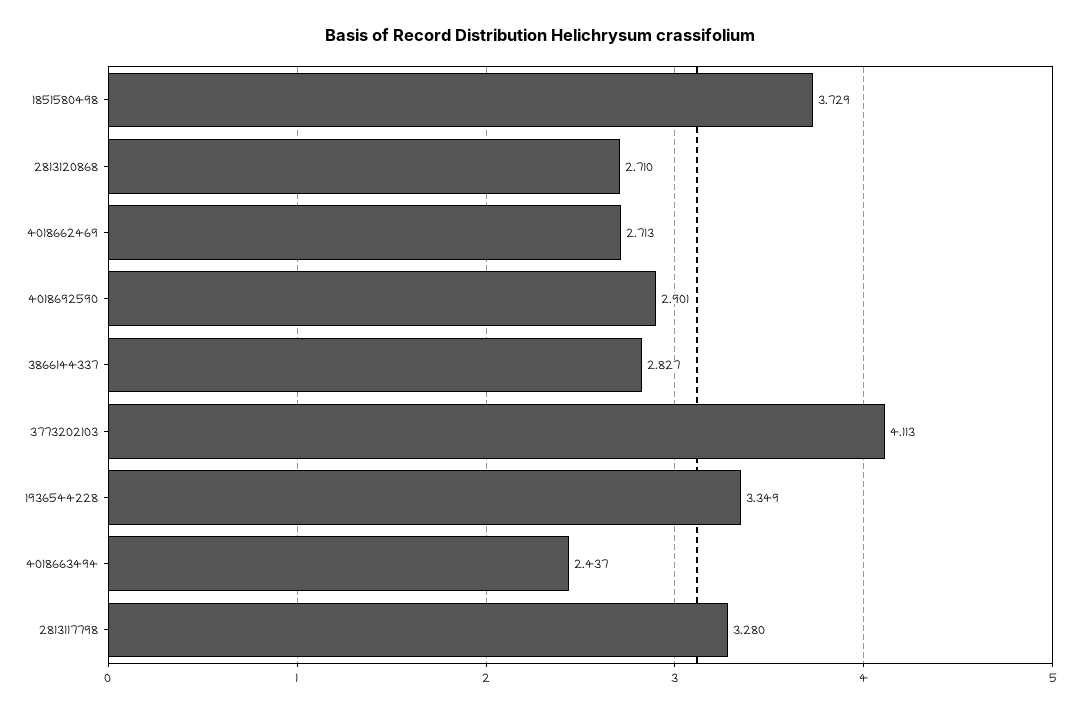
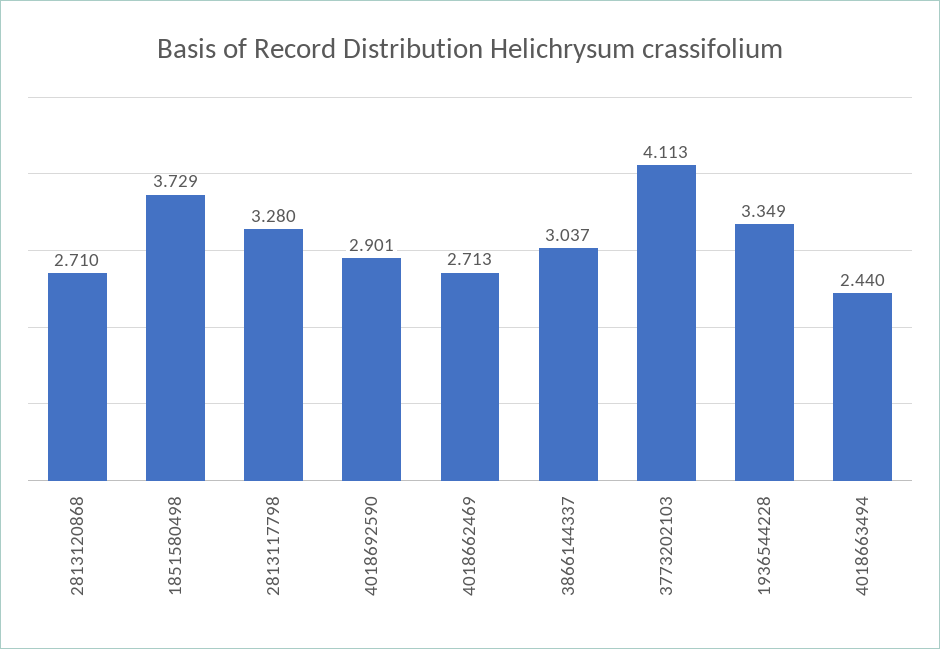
3866144337: 2.827 -> 3.037
4018663494: 2.437 -> 2.44

